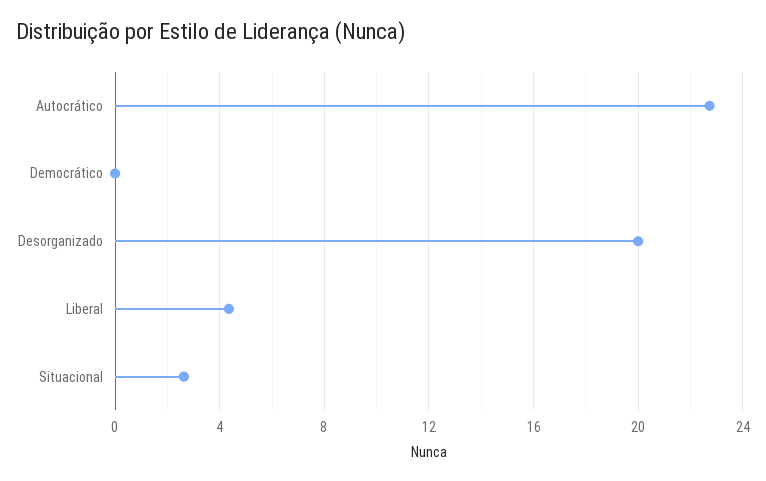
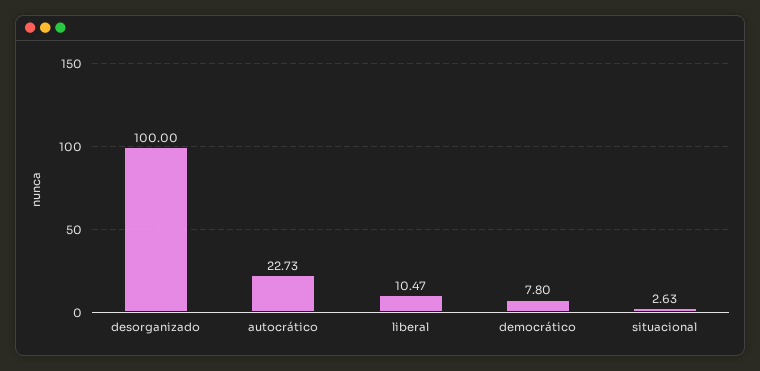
Democrático: 0 -> 7.8
Desorganizado: 20 -> 100
Liberal: 4.5 -> 10.47

